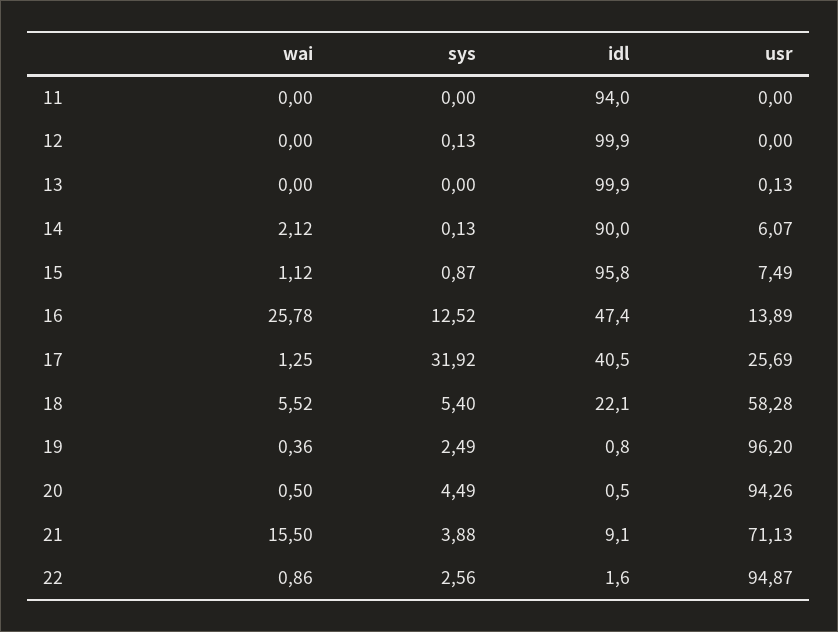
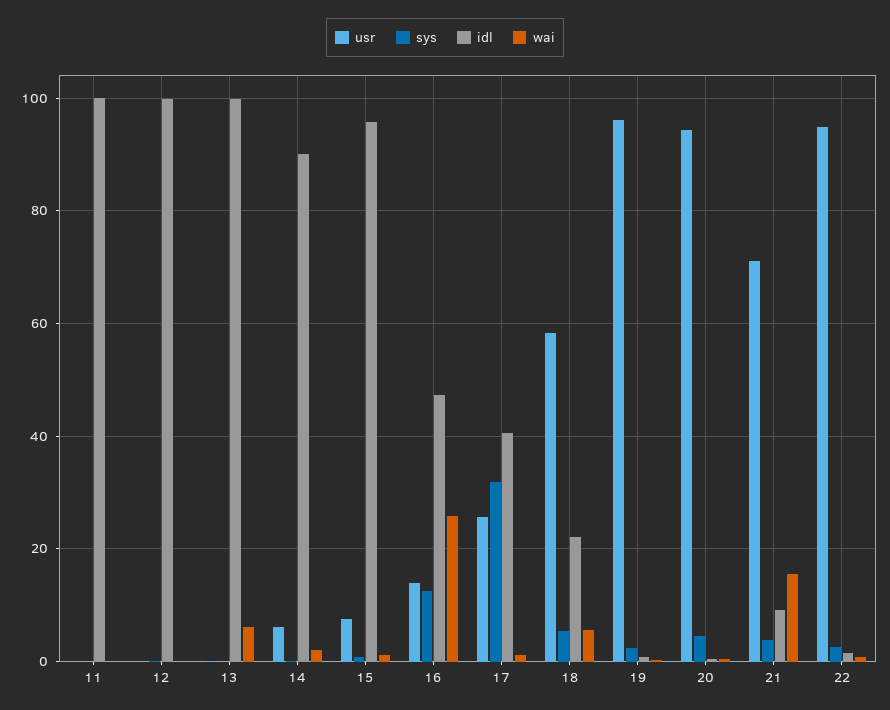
idl, 11: 94 -> 100
wai, 13: 0 -> 6

